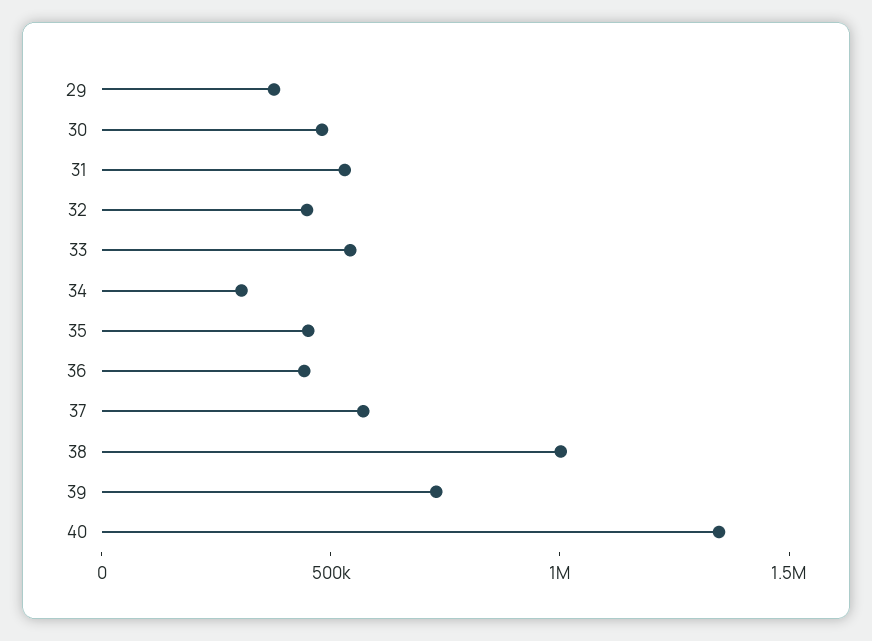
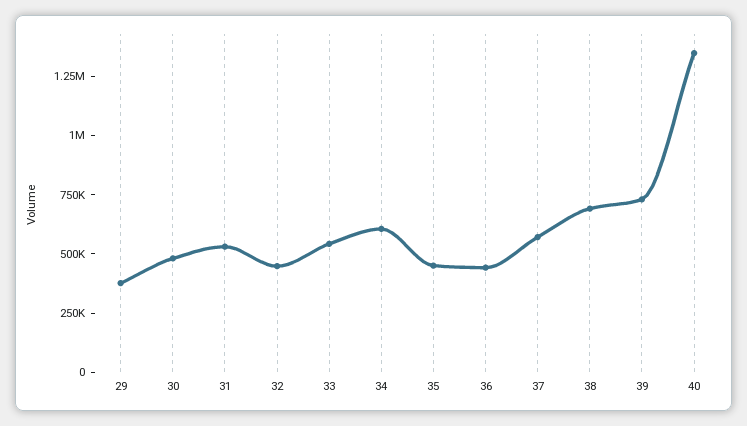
34: 300000 -> 600000
38: 1000000 -> 700000

